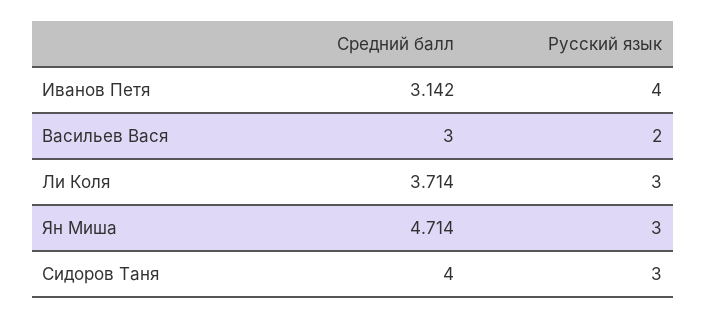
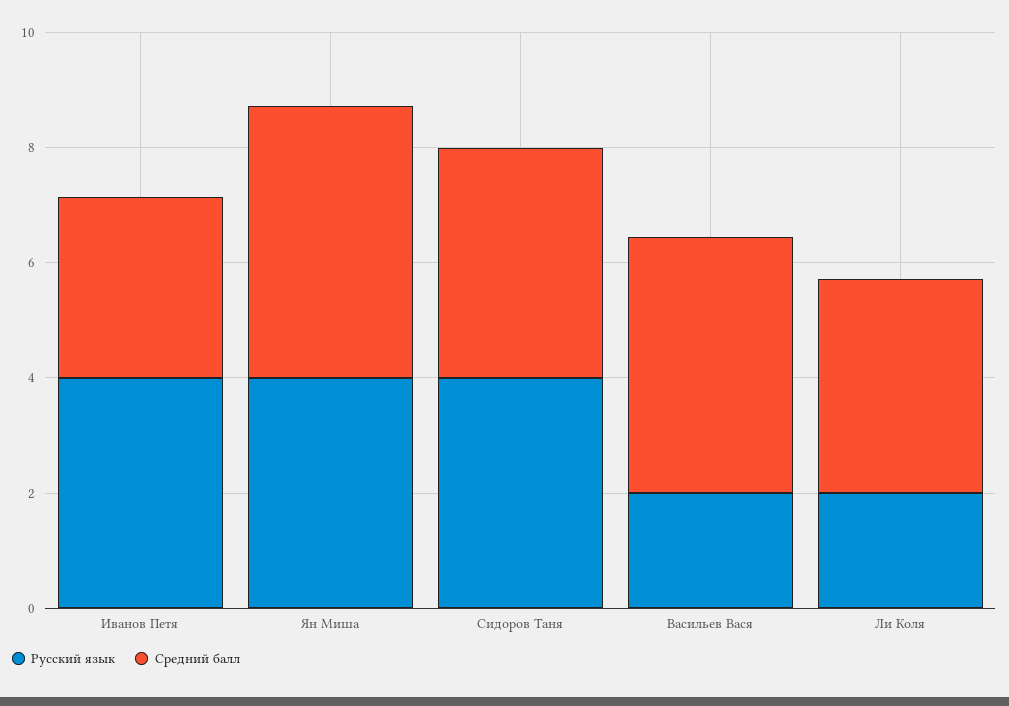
Средний балл, Васильев Вася: 3 -> 4.5
Русский язык, Ли Коля: 3 -> 2
Русский язык, Ян Миша: 3 -> 4
Русский язык, Сидоров Таня: 3 -> 4

